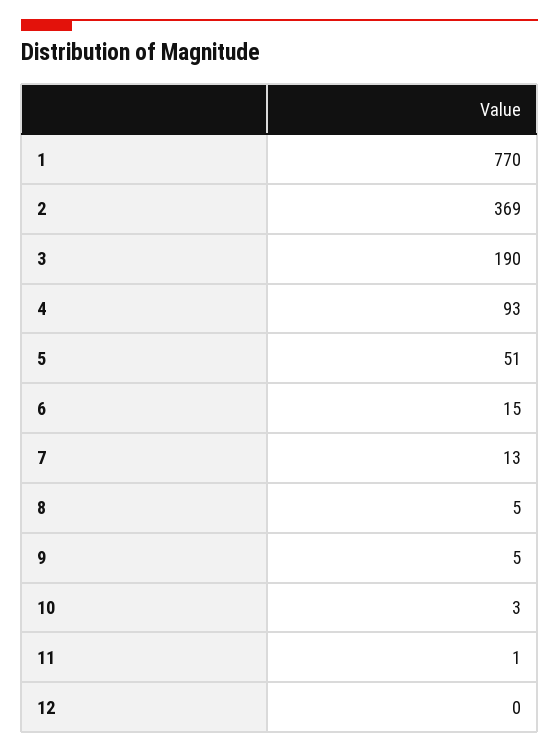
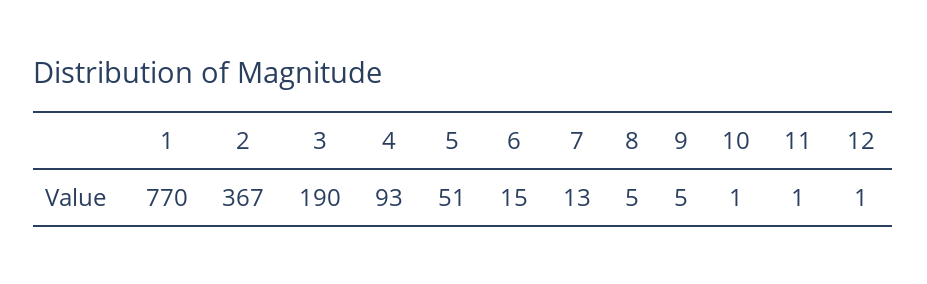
2: 369 -> 367
10: 3 -> 1
12: 0 -> 1

